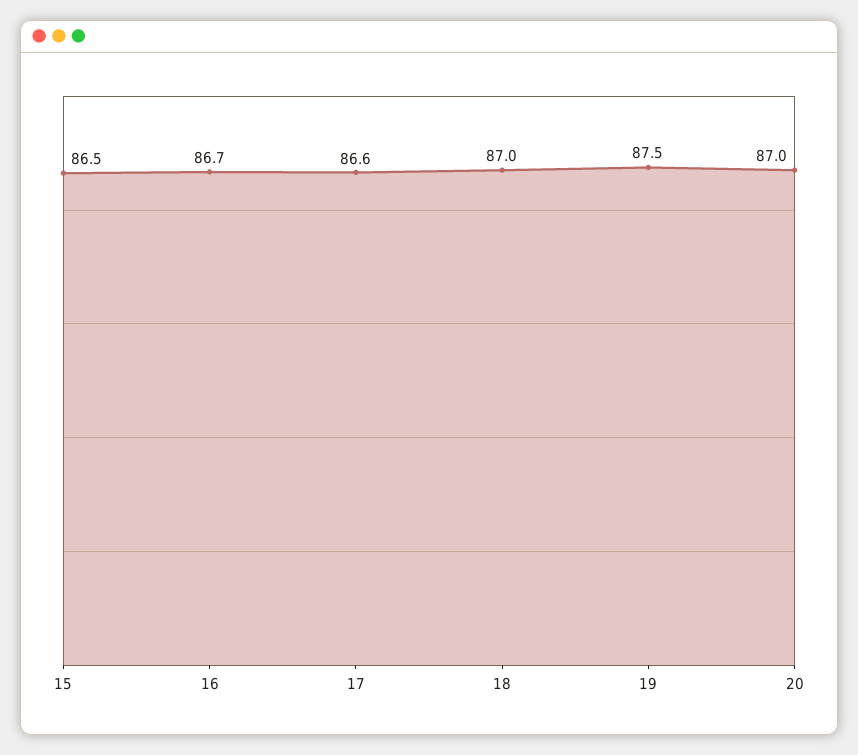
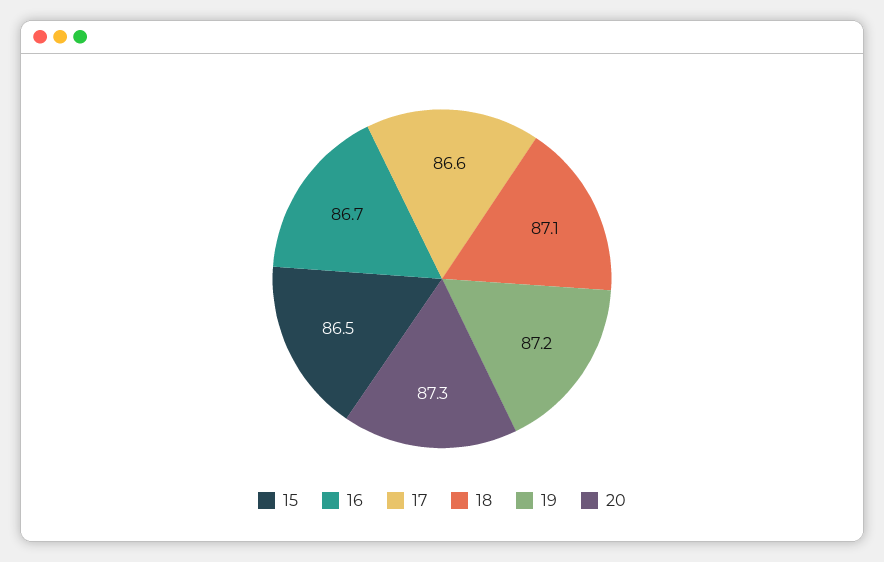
18: 87 -> 87.1
19: 87.5 -> 87.2
20: 87 -> 87.3

